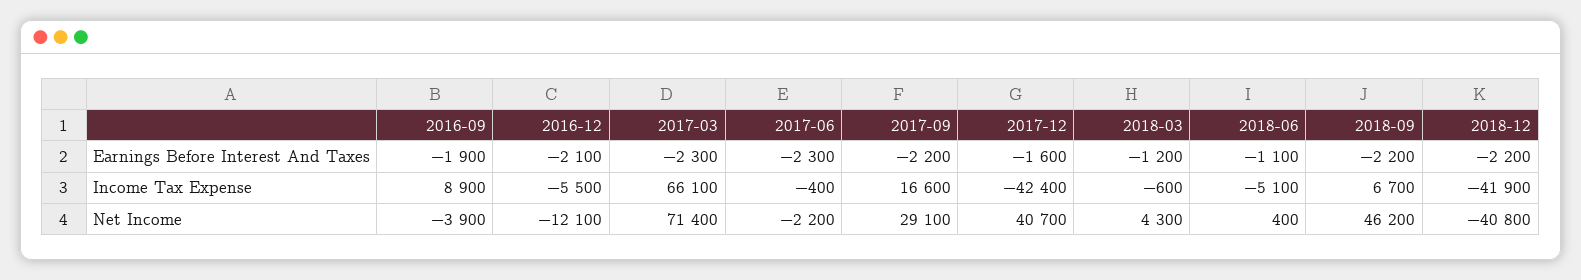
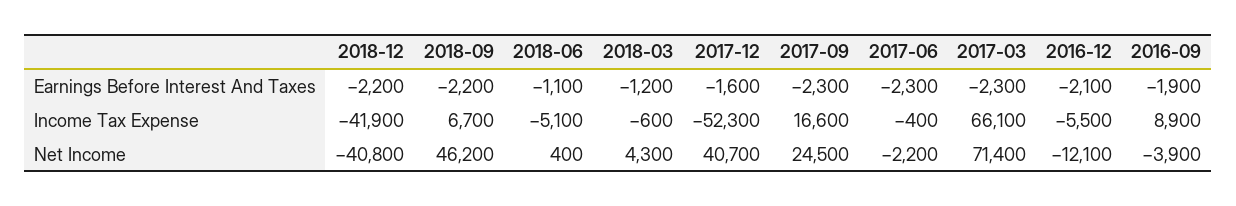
2017-09, Earnings Before Interest And Taxes: -2200 -> -2300
2017-12, Income Tax Expense: -42400 -> -52300
2017-09, Net Income: 29100 -> 24500

